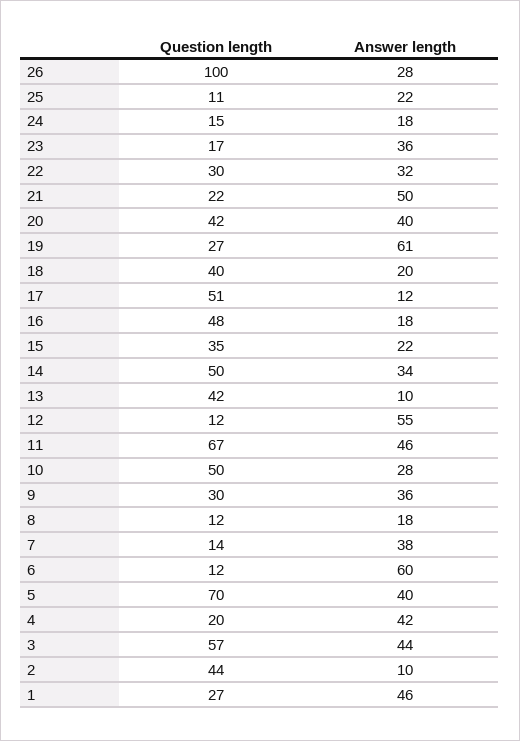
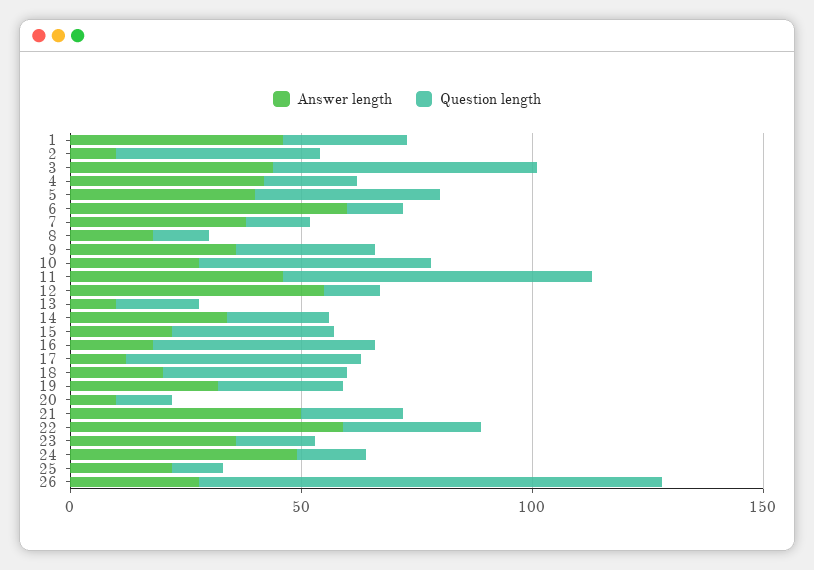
Answer length, 24: 18 -> 50
Answer length, 22: 32 -> 60
Question length, 20: 42 -> 10
Answer length, 20: 40 -> 10
Answer length, 19: 61 -> 30
Question length, 14: 50 -> 20
Question length, 13: 42 -> 20
Question length, 5: 70 -> 40

